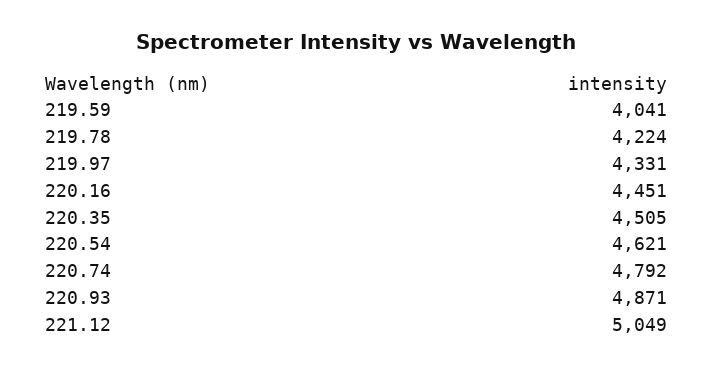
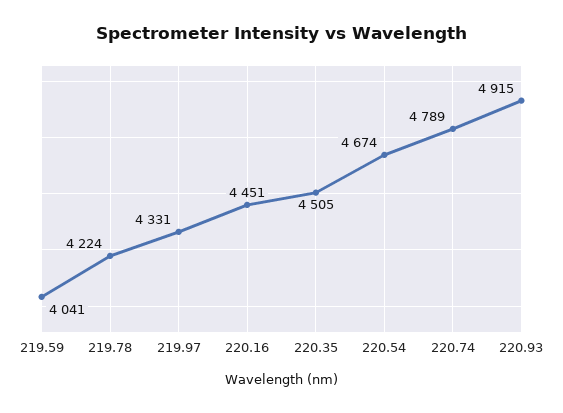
220.54: 4621 -> 4674
220.74: 4792 -> 4789
220.93: 4871 -> 4915
221.12: 5049 -> none

